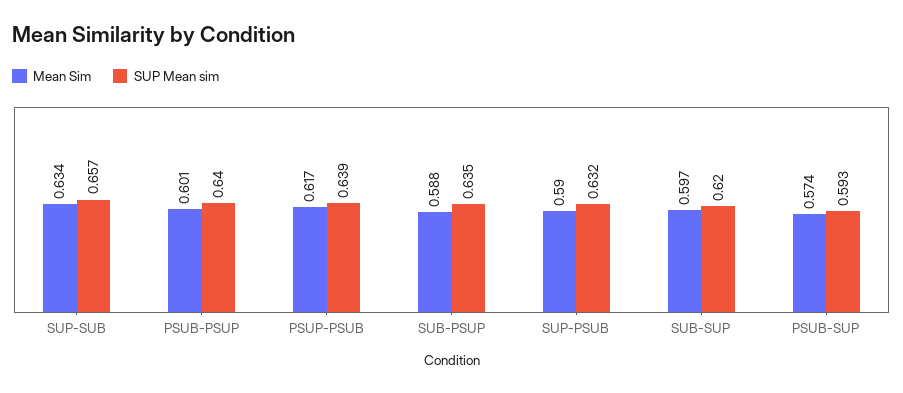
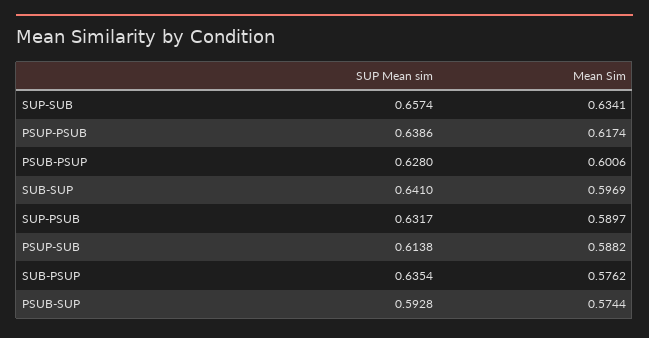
SUP Mean sim, PSUB-PSUP: 0.64 -> 0.628
Mean Sim, SUB-PSUP: 0.588 -> 0.5762
SUP Mean sim, SUB-SUP: 0.62 -> 0.641
SUP Mean sim, PSUP-SUB: none -> 0.6138
Mean Sim, PSUP-SUB: none -> 0.5882

